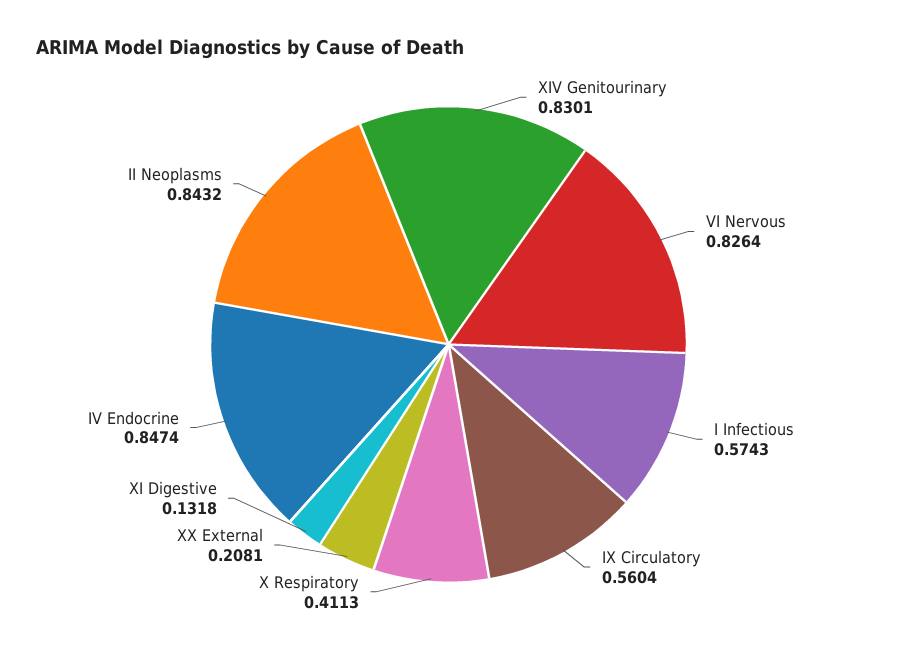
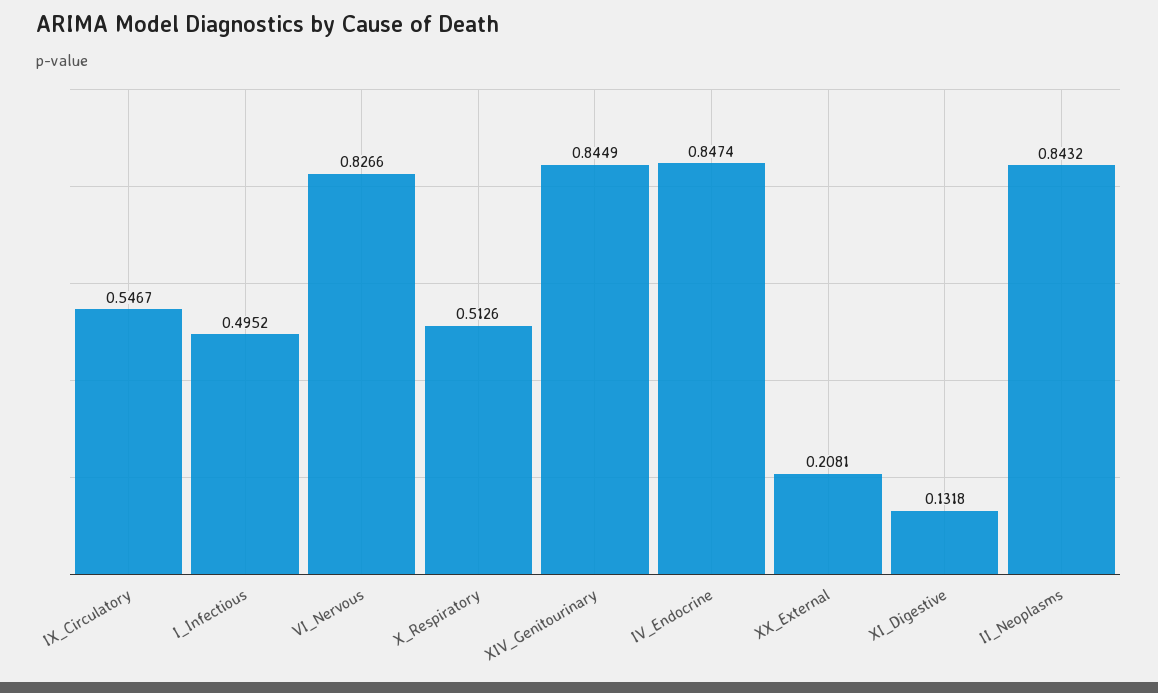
XIV Genitourinary: 0.8301 -> 0.8449
VI Nervous: 0.8264 -> 0.8266
I Infectious: 0.5743 -> 0.4952
IX Circulatory: 0.5604 -> 0.5467
X Respiratory: 0.4113 -> 0.5126

